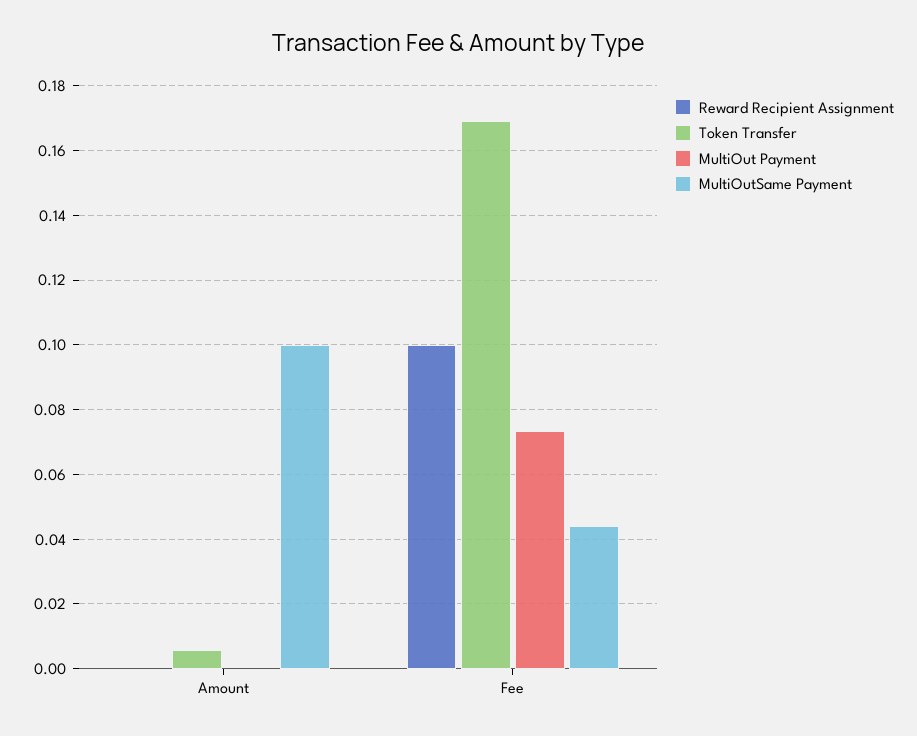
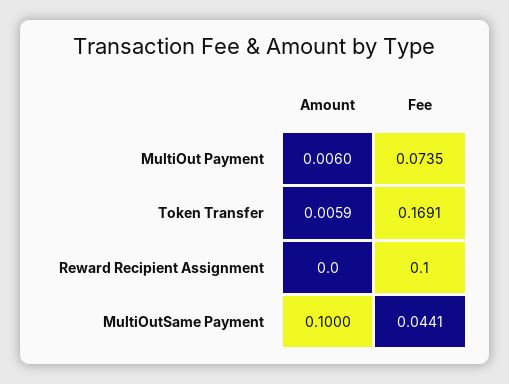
MultiOut Payment, Amount: 0 -> 0.006

